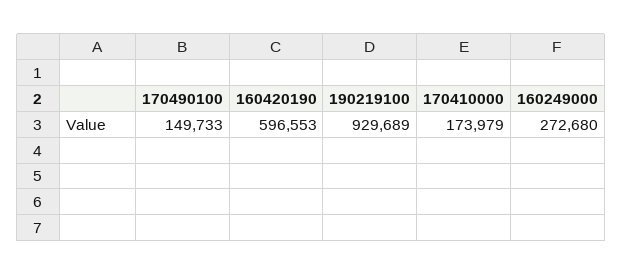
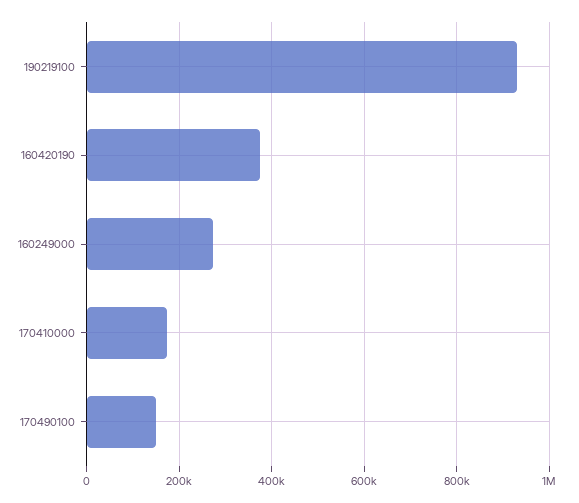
160420190: 596553 -> 380000

